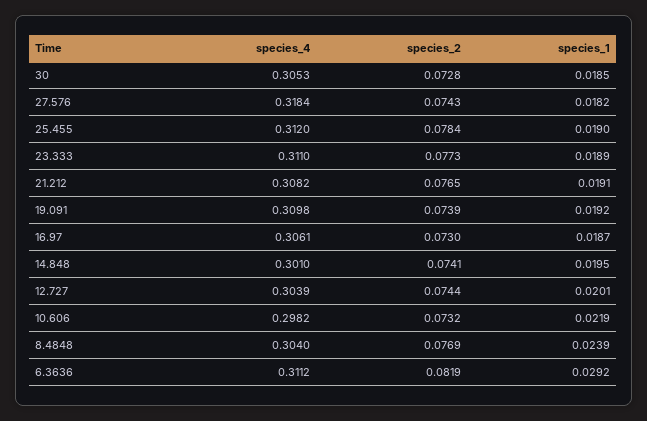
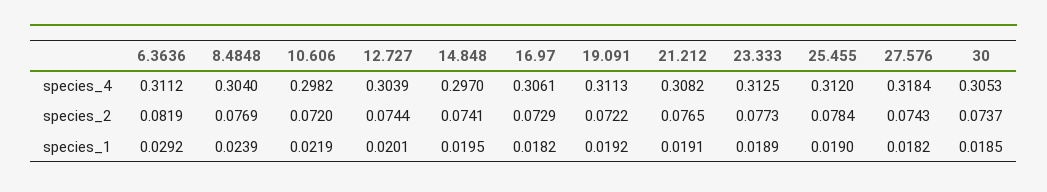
species_2, 30: 0.0728 -> 0.0737
species_4, 23.333: 0.311 -> 0.3125
species_4, 19.091: 0.3098 -> 0.3113
species_2, 19.091: 0.0739 -> 0.0722
species_2, 16.97: 0.073 -> 0.0729
species_1, 16.97: 0.0187 -> 0.0182
species_4, 14.848: 0.301 -> 0.297
species_2, 10.606: 0.0732 -> 0.072

